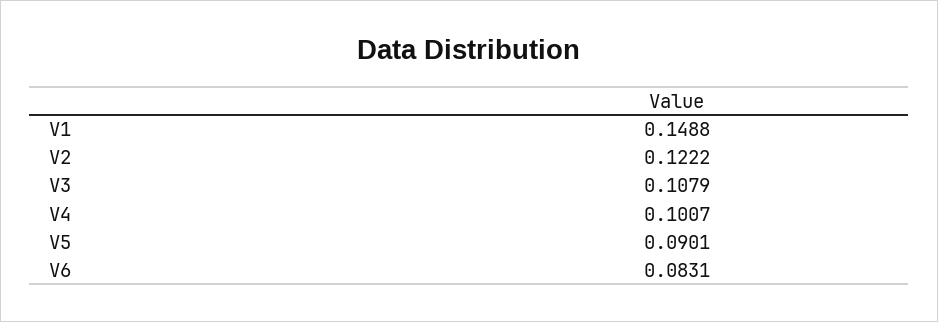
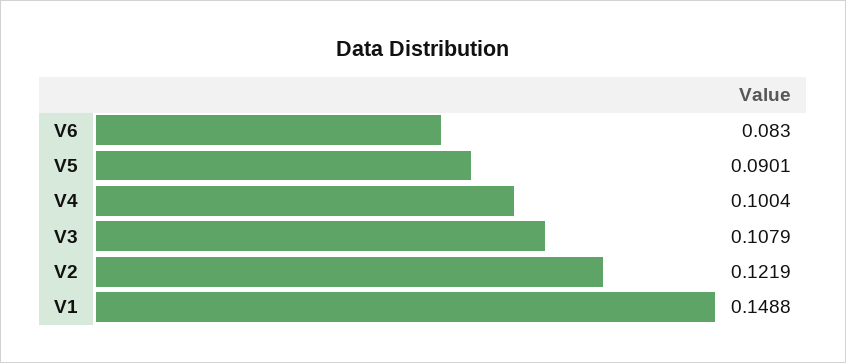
V2: 0.1222 -> 0.1219
V4: 0.1007 -> 0.1004
V6: 0.0831 -> 0.083

